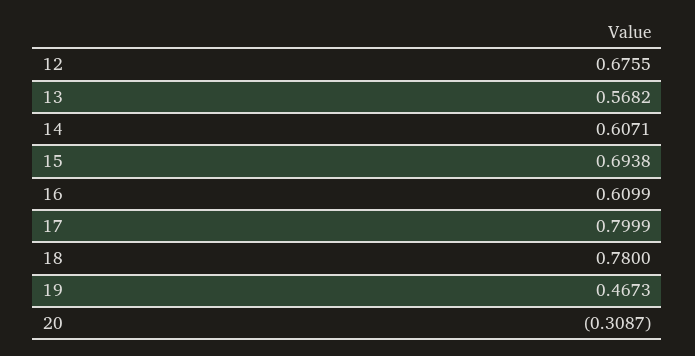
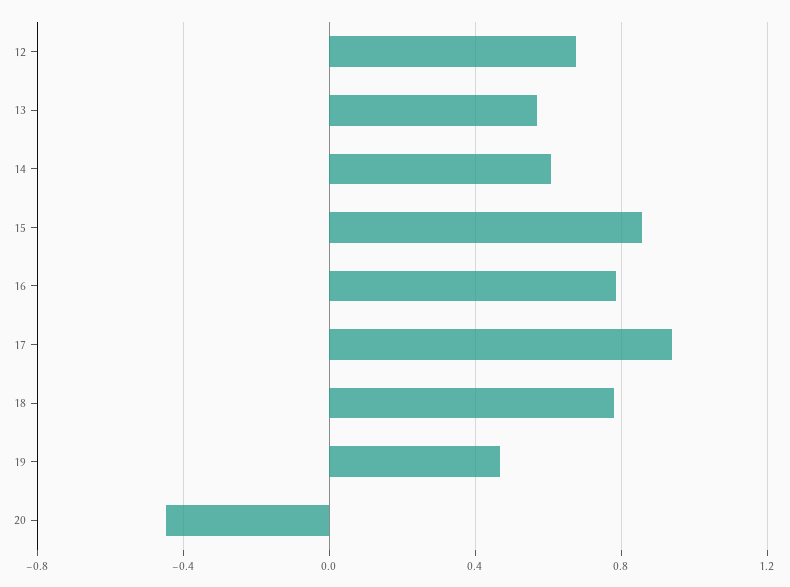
15: 0.6938 -> 0.85
16: 0.6099 -> 0.8
17: 0.7999 -> 0.95
20: -0.3087 -> -0.45

